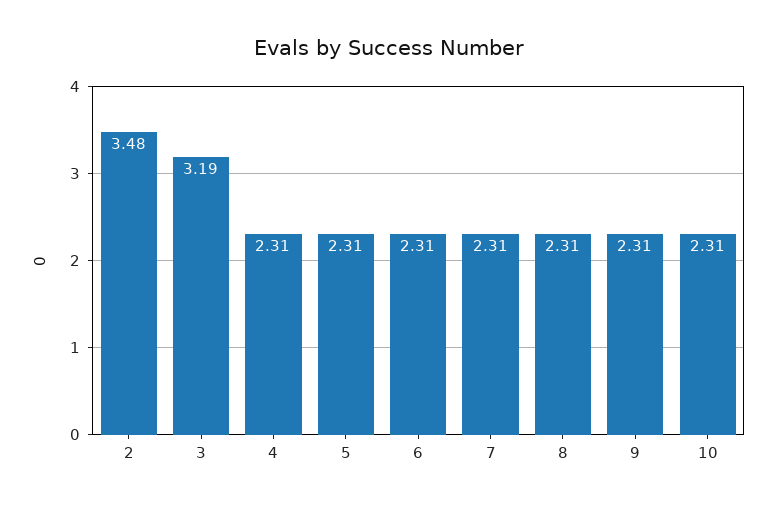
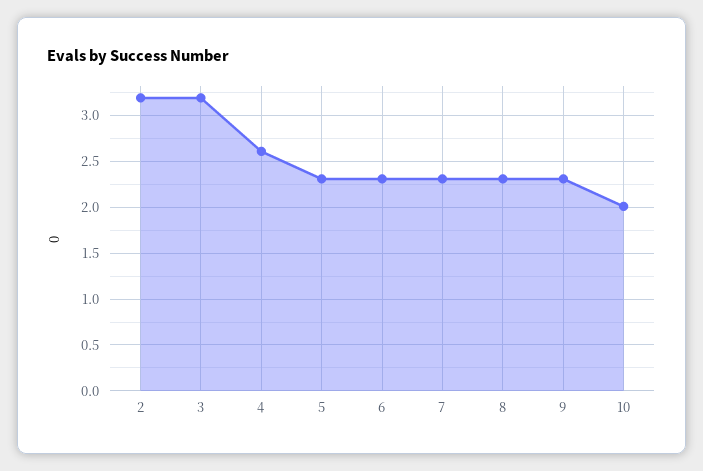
2: 3.48 -> 3.2
4: 2.31 -> 2.6
10: 2.31 -> 2

